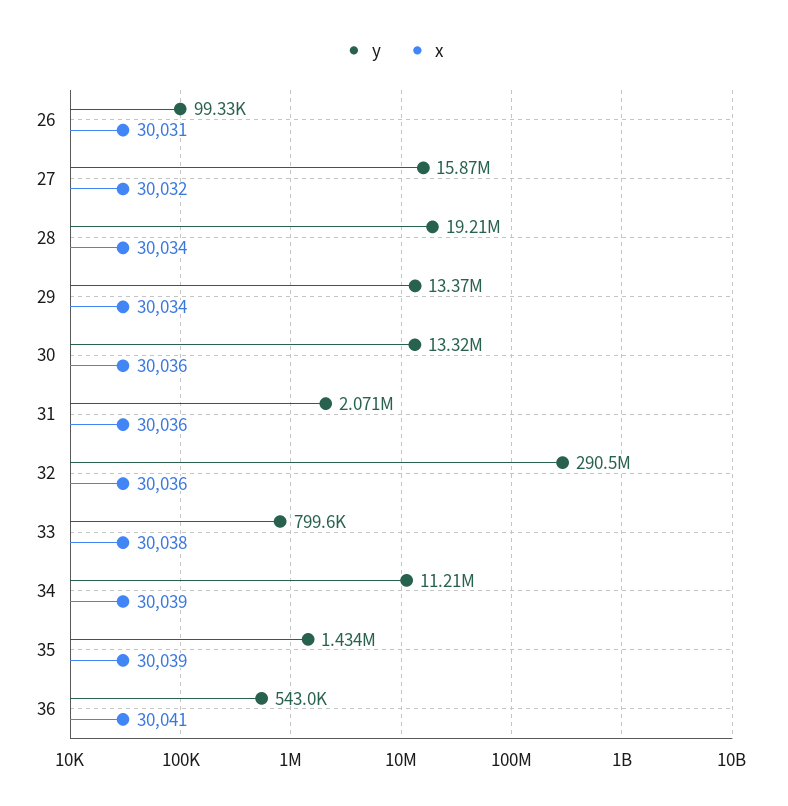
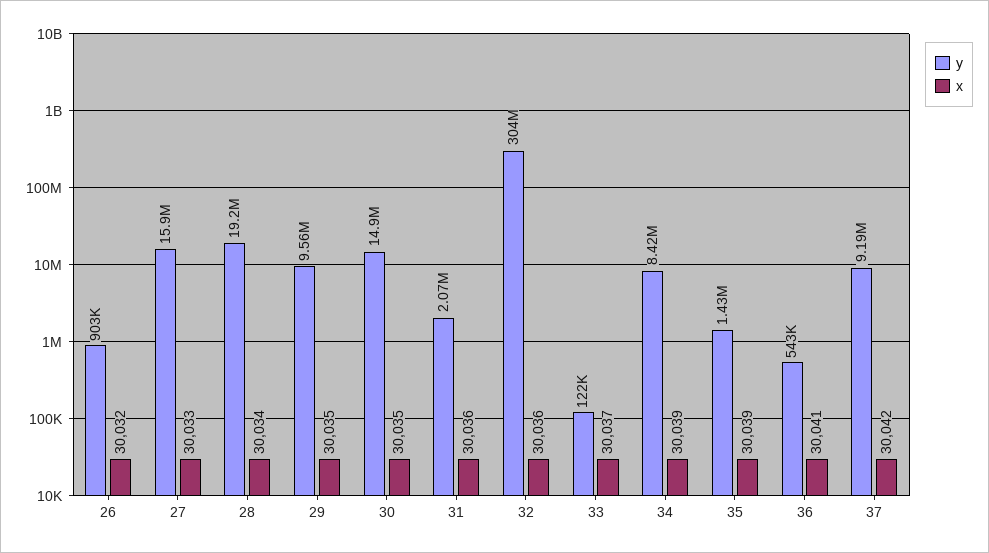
y, 26: 99330 -> 903000
x, 26: 30031 -> 30032
x, 27: 30032 -> 30033
y, 29: 13370000 -> 9560000
x, 29: 30034 -> 30035
y, 30: 13320000 -> 14900000
x, 30: 30036 -> 30035
y, 32: 290500000 -> 304000000
y, 33: 799600 -> 122000
x, 33: 30038 -> 30037
y, 34: 11210000 -> 8420000
y, 37: none -> 9190000
x, 37: none -> 30042

